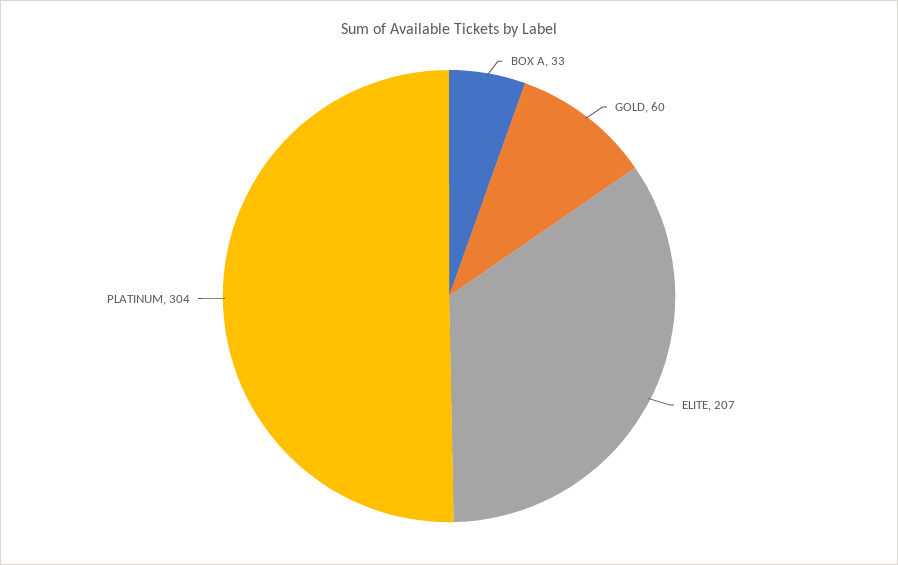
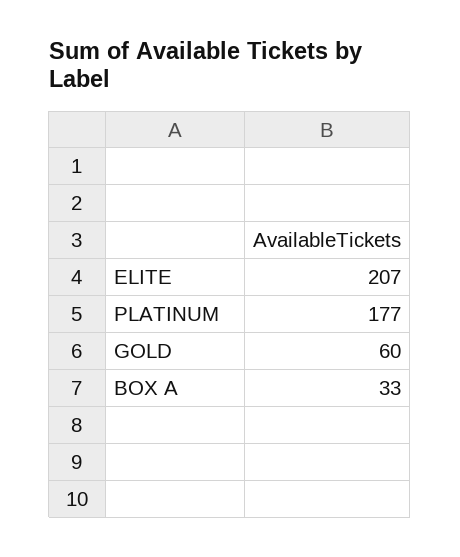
PLATINUM: 304 -> 177

